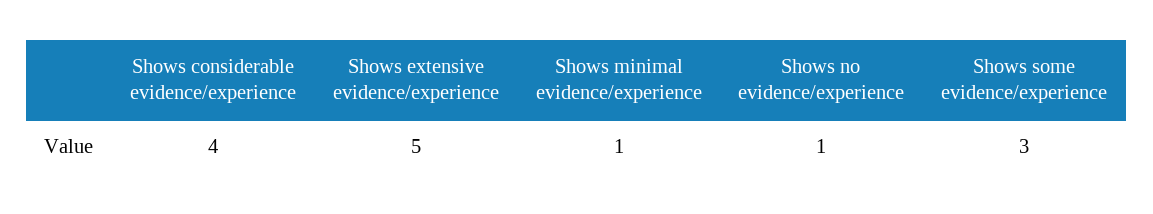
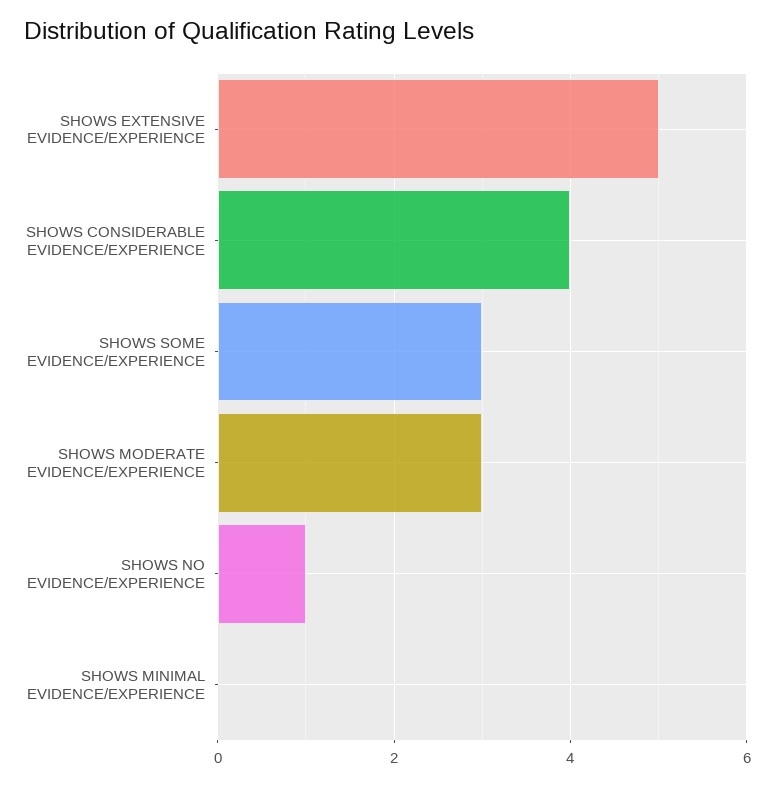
Shows minimal evidence/experience: 1 -> 0
SHOWS MODERATE EVIDENCE/EXPERIENCE: none -> 3

